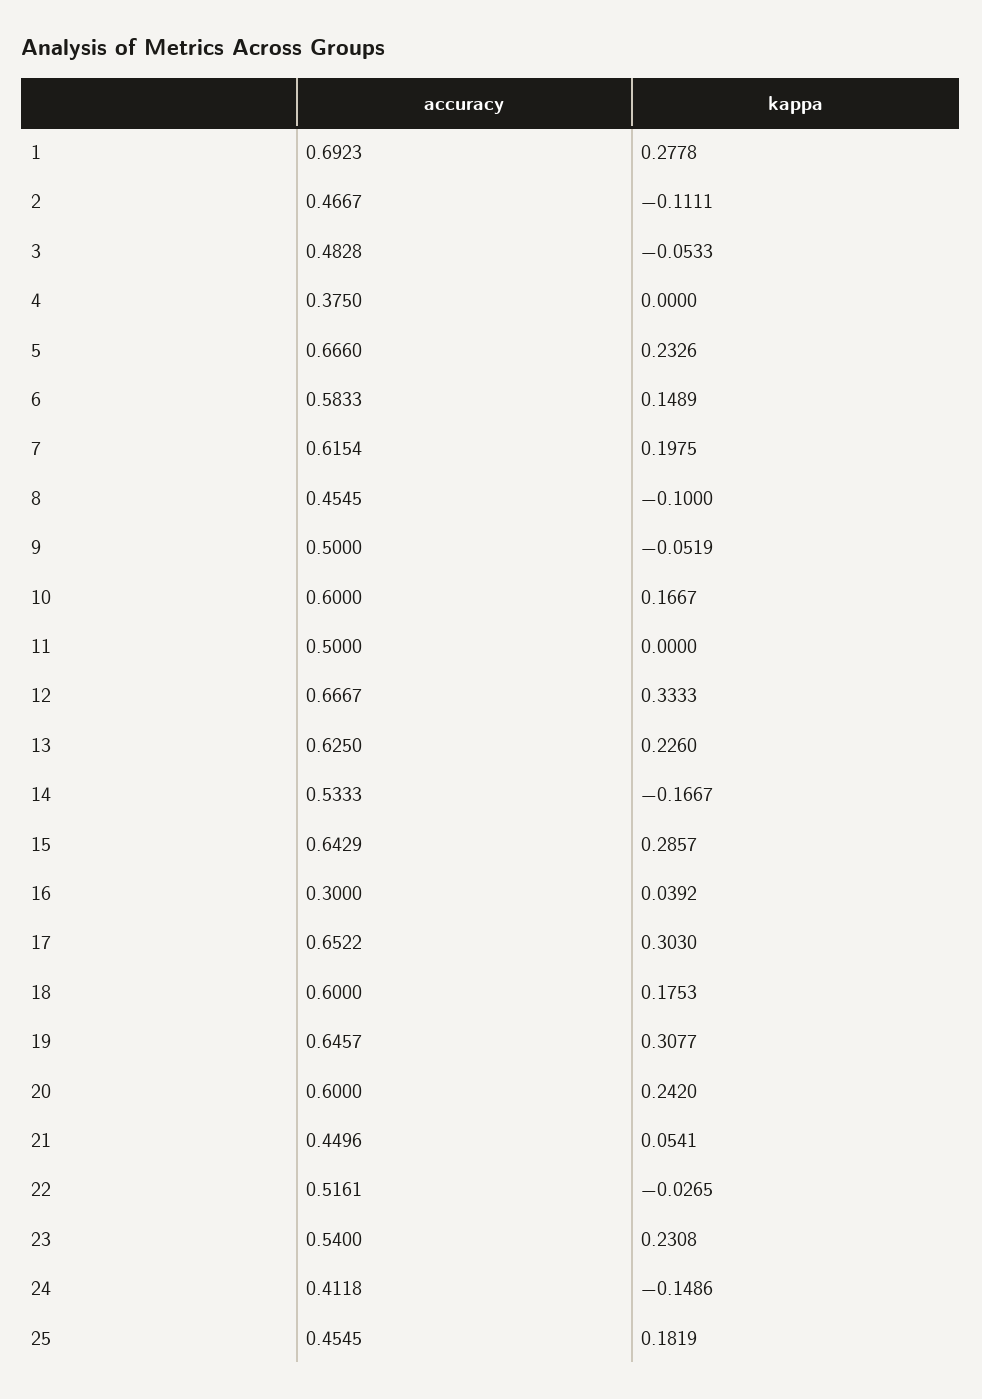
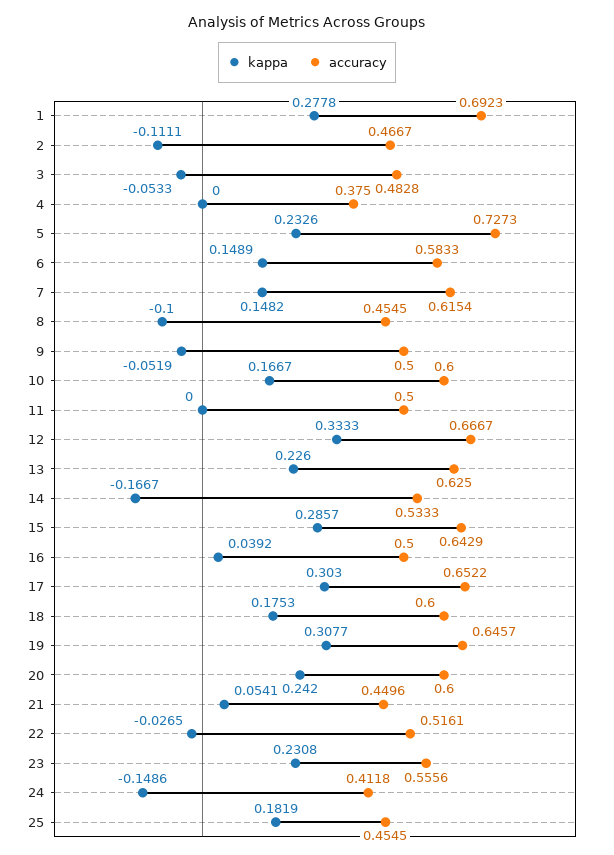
accuracy, 5: 0.666 -> 0.7273
kappa, 7: 0.1975 -> 0.1482
accuracy, 16: 0.3 -> 0.5
accuracy, 23: 0.54 -> 0.5556

